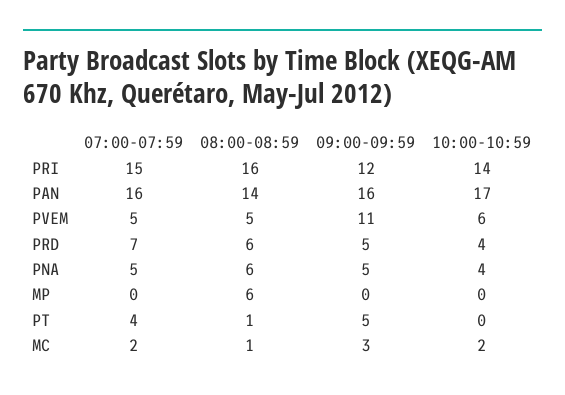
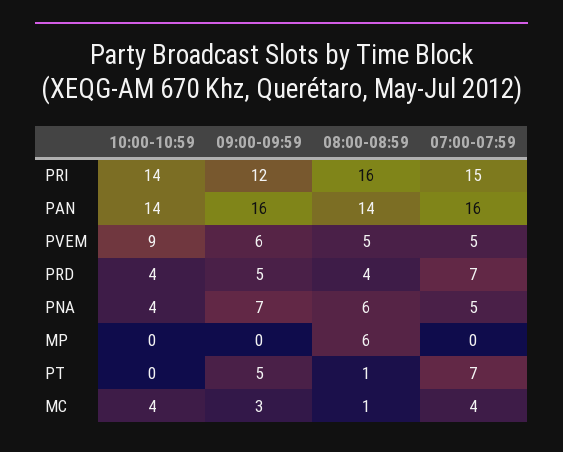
10:00-10:59, PAN: 17 -> 14
09:00-09:59, PVEM: 11 -> 6
10:00-10:59, PVEM: 6 -> 9
08:00-08:59, PRD: 6 -> 4
09:00-09:59, PNA: 5 -> 7
07:00-07:59, PT: 4 -> 7
07:00-07:59, MC: 2 -> 4
10:00-10:59, MC: 2 -> 4

